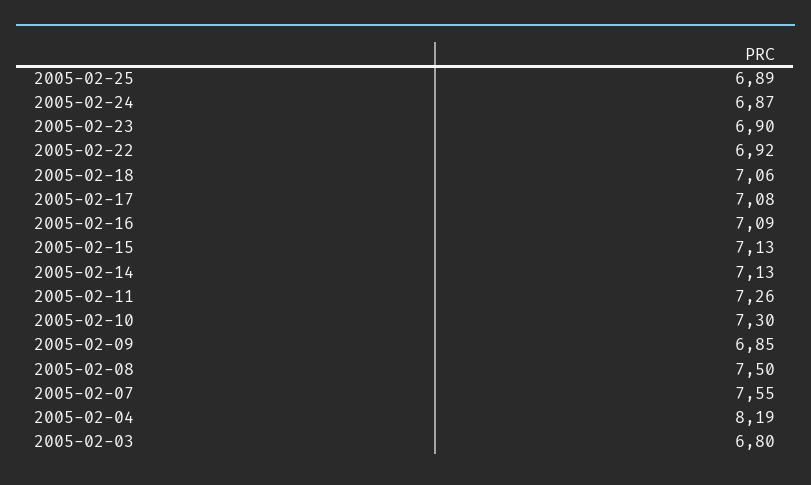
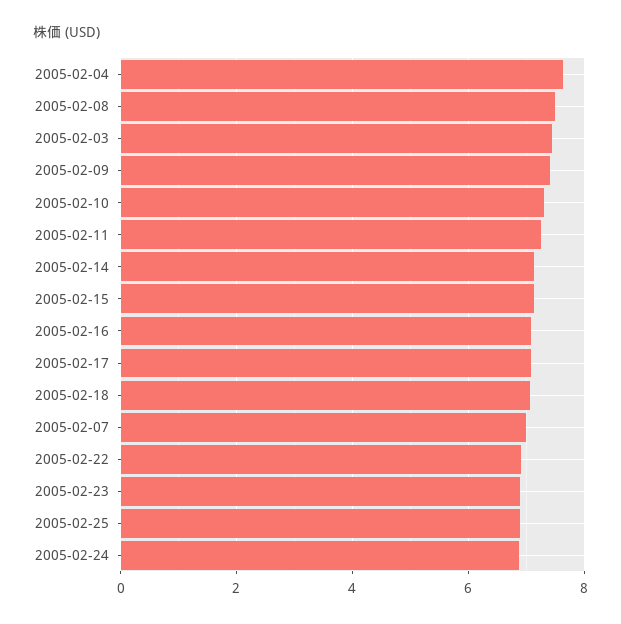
2005-02-09: 6.85 -> 7.4
2005-02-07: 7.55 -> 7
2005-02-04: 8.19 -> 7.6
2005-02-03: 6.8 -> 7.4

